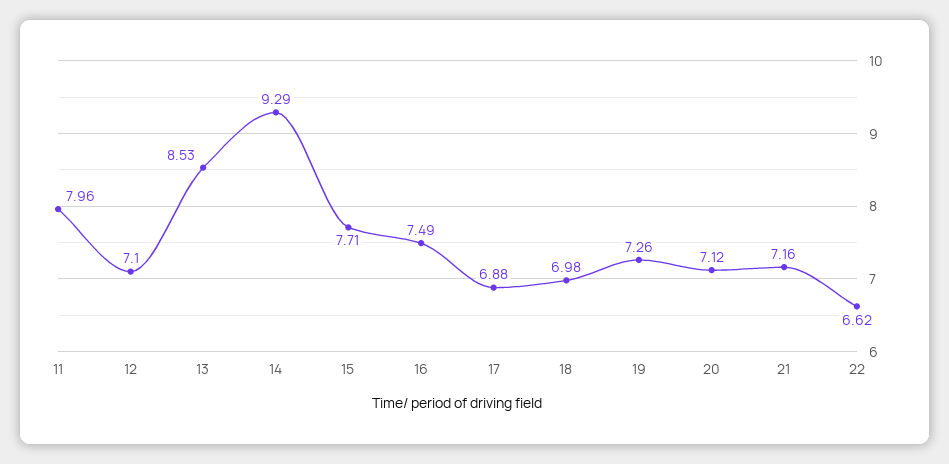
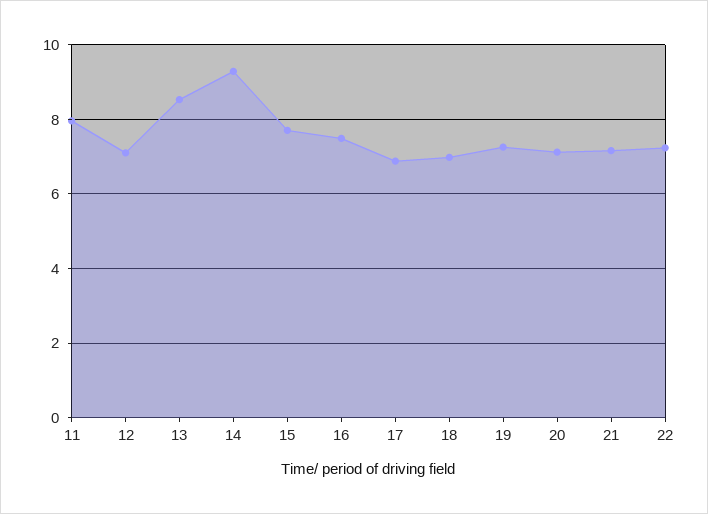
22: 6.62 -> 7.2

